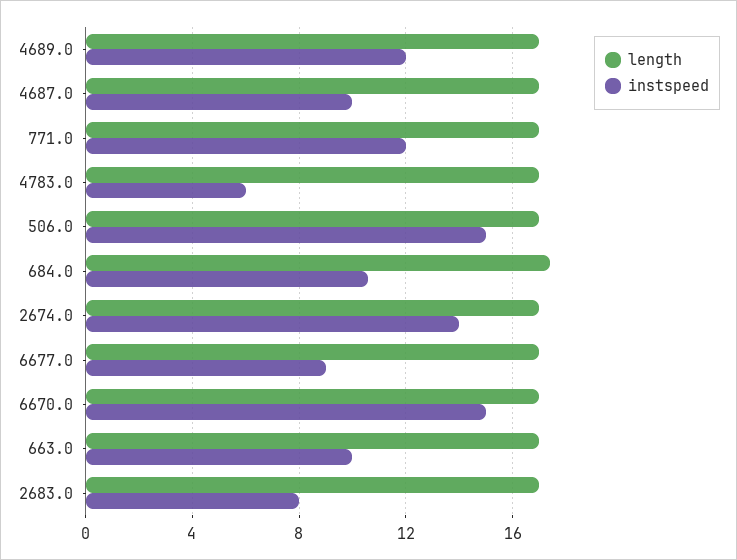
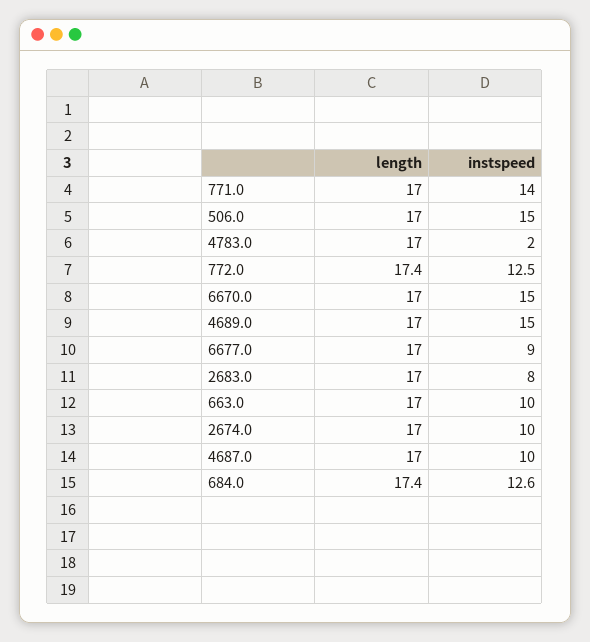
instspeed, 4689.0: 12 -> 15
instspeed, 771.0: 12 -> 14
instspeed, 4783.0: 6 -> 2
instspeed, 684.0: 10.5 -> 12.6
instspeed, 2674.0: 14 -> 10
length, 772.0: none -> 17.4
instspeed, 772.0: none -> 12.5

